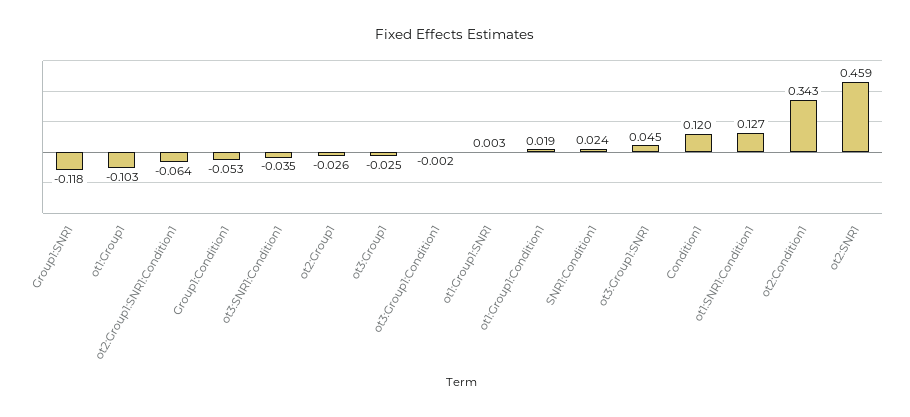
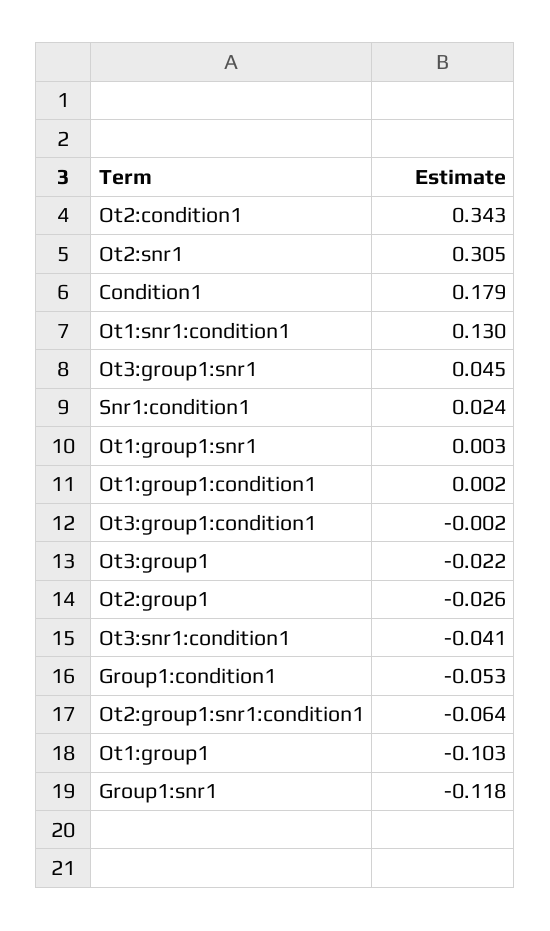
ot3:SNR1:Condition1: -0.035 -> -0.041
ot3:Group1: -0.025 -> -0.022
ot1:Group1:Condition1: 0.019 -> 0.002
Condition1: 0.12 -> 0.179
ot1:SNR1:Condition1: 0.127 -> 0.13
ot2:SNR1: 0.459 -> 0.305

